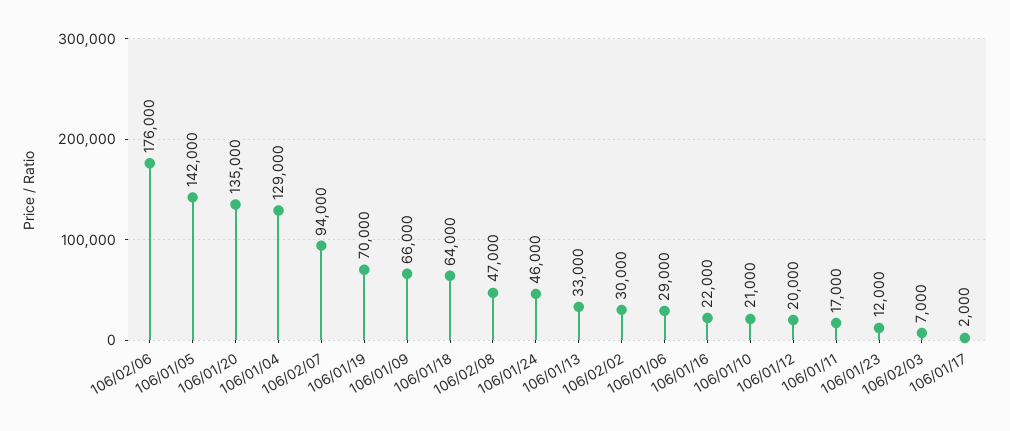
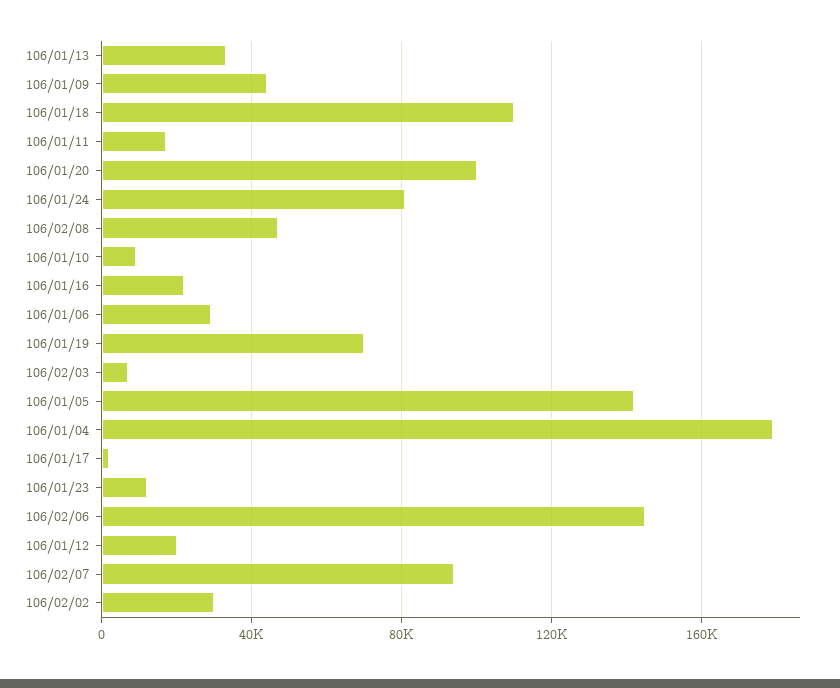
106/02/06: 176000 -> 145000
106/01/20: 135000 -> 100000
106/01/04: 129000 -> 180000
106/01/09: 66000 -> 45000
106/01/18: 64000 -> 110000
106/01/24: 46000 -> 80000
106/01/10: 21000 -> 10000

